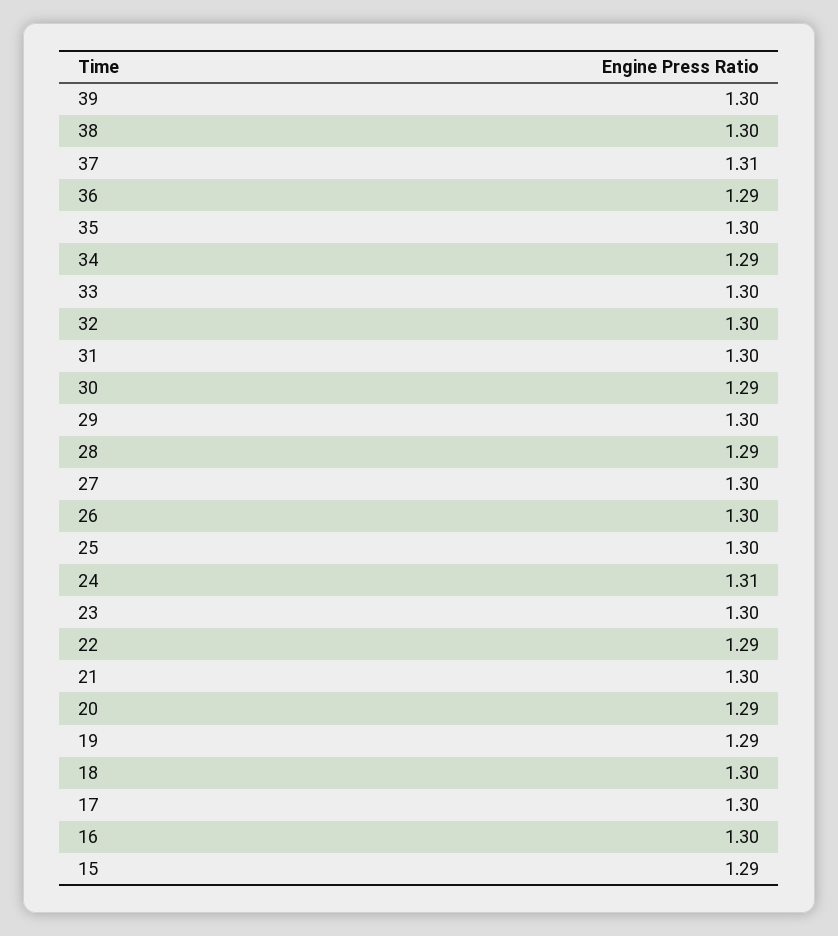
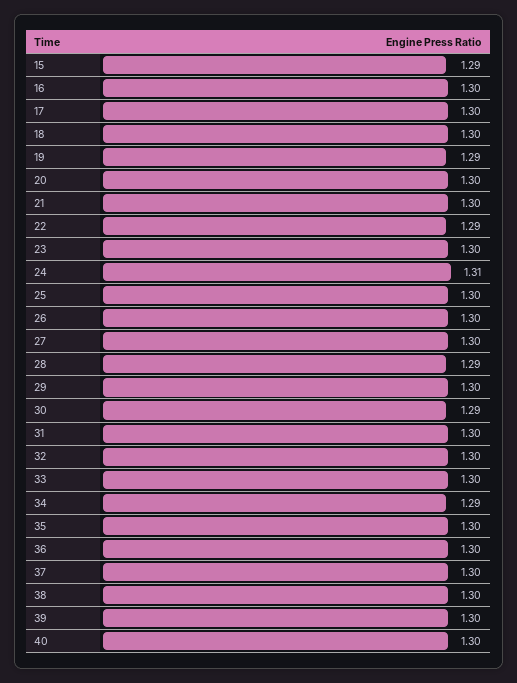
37: 1.31 -> 1.3
36: 1.29 -> 1.3
20: 1.29 -> 1.3
40: none -> 1.3

